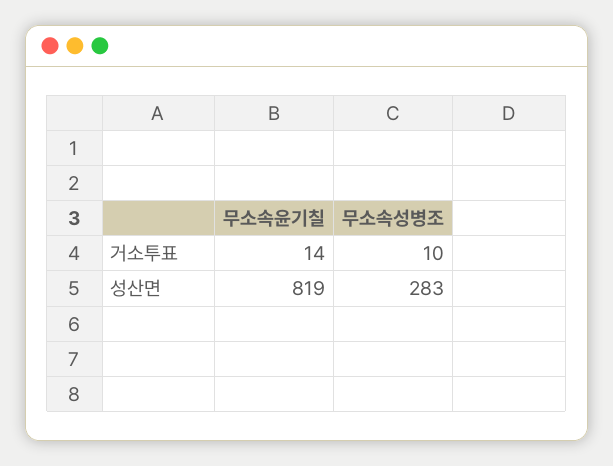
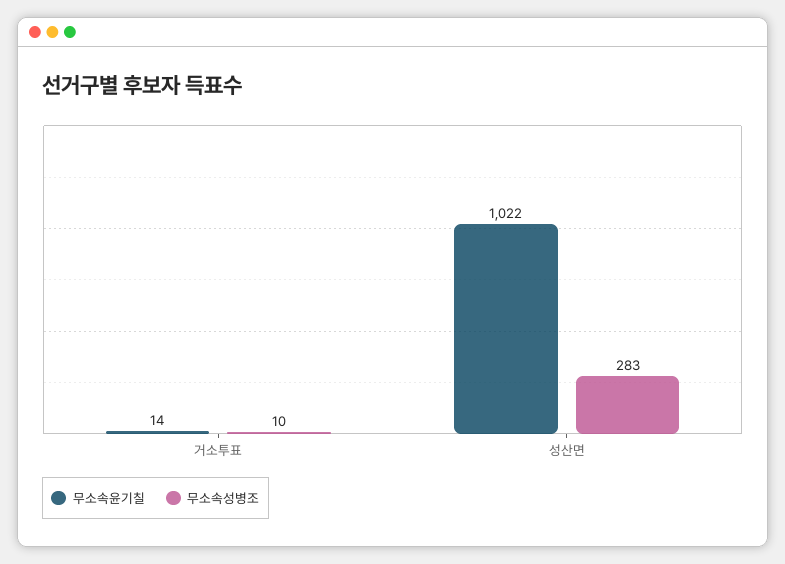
무소속윤기칠, 성산면: 819 -> 1022

